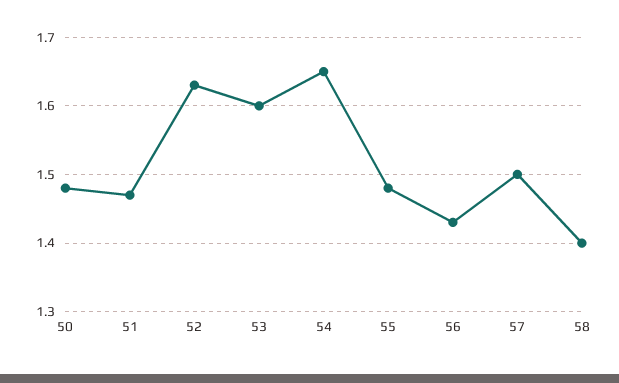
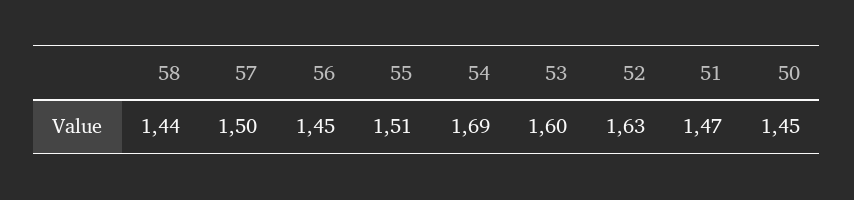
50: 1.48 -> 1.45
54: 1.65 -> 1.69
55: 1.48 -> 1.51
56: 1.43 -> 1.45
58: 1.4 -> 1.44

